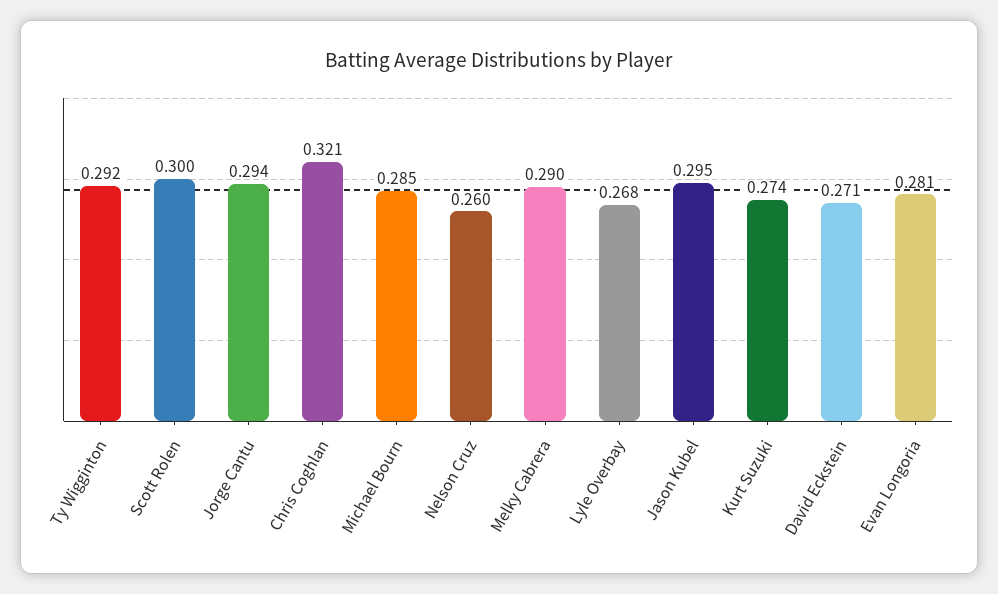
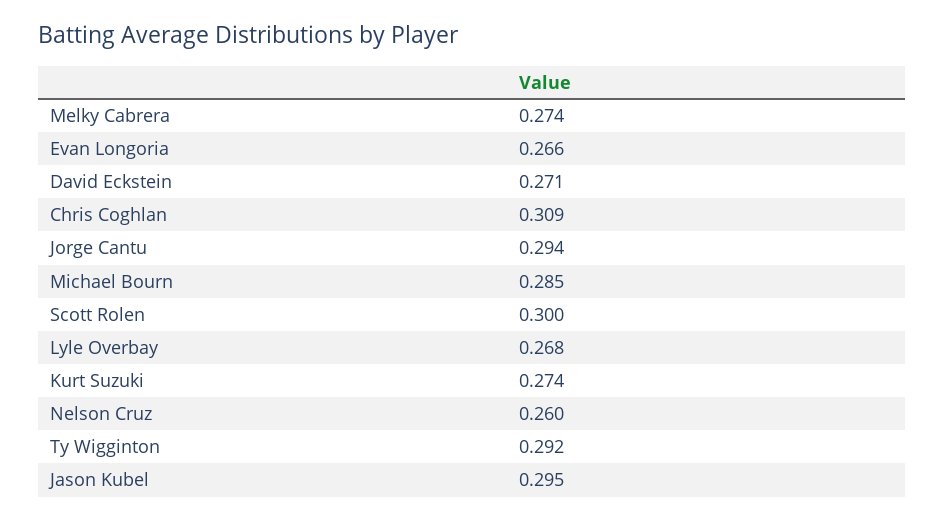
Chris Coghlan: 0.321 -> 0.309
Melky Cabrera: 0.29 -> 0.274
Evan Longoria: 0.281 -> 0.266

